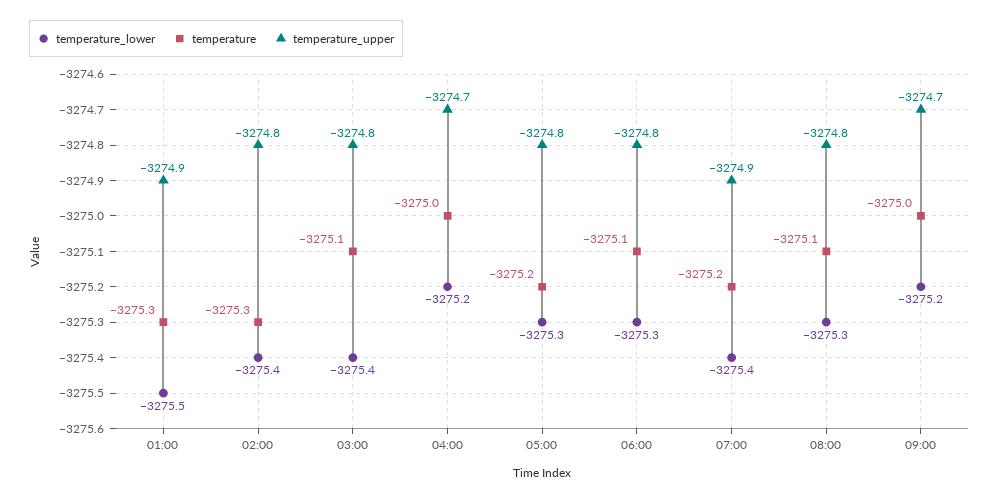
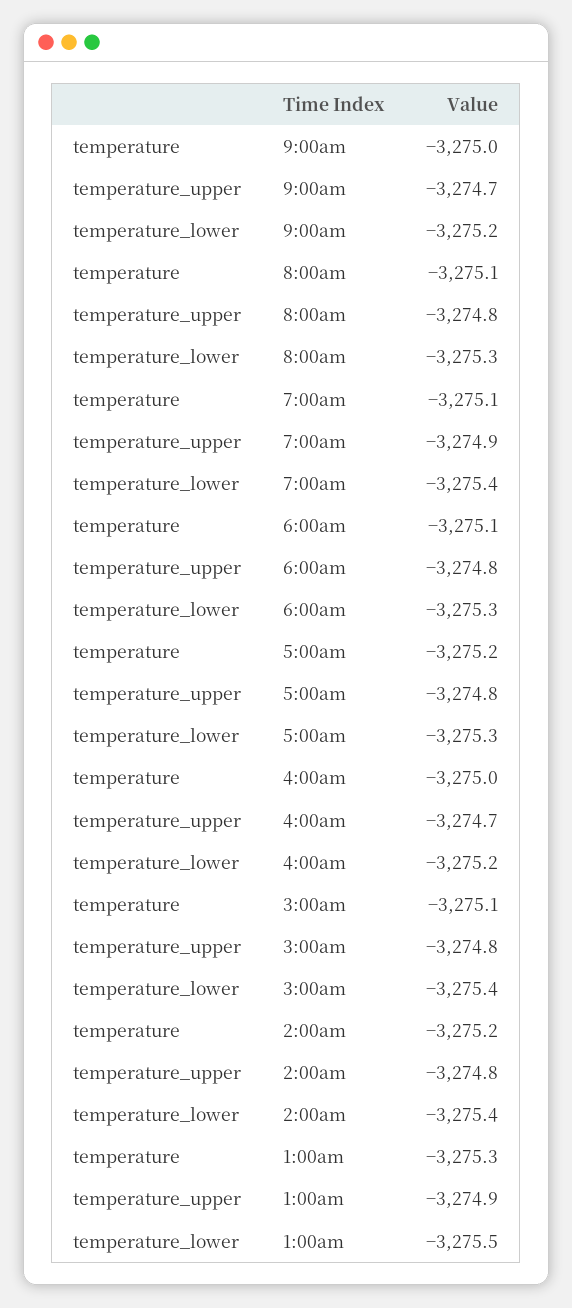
temperature, 02:00: -3275.3 -> -3275.2
temperature, 07:00: -3275.2 -> -3275.1

